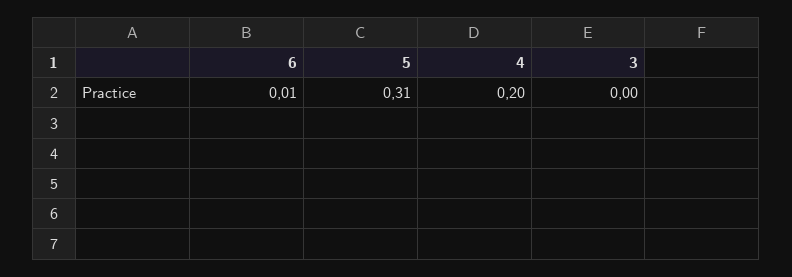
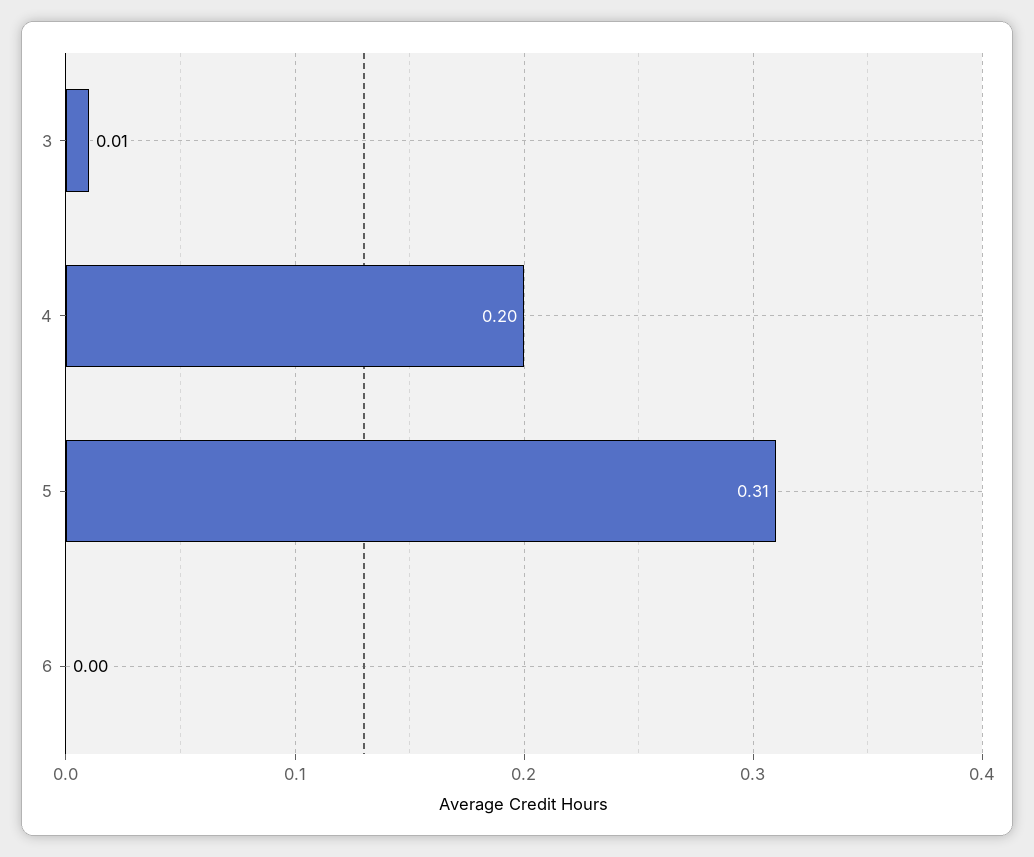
6: 0.01 -> 0
3: 0 -> 0.01

